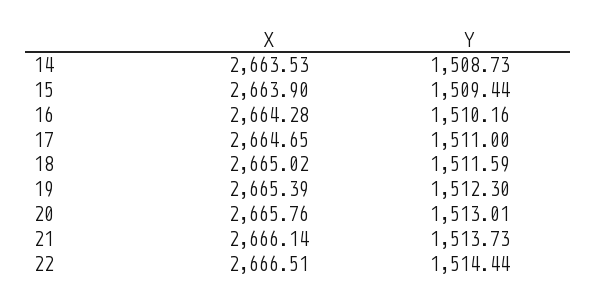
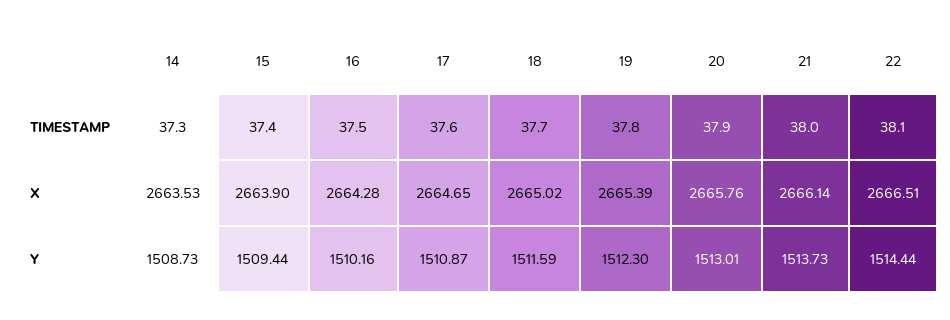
Y, 17: 1511 -> 1510.87
TIMESTAMP, 14: none -> 37.3
TIMESTAMP, 15: none -> 37.4
TIMESTAMP, 16: none -> 37.5
TIMESTAMP, 17: none -> 37.6
TIMESTAMP, 18: none -> 37.7
TIMESTAMP, 19: none -> 37.8
TIMESTAMP, 20: none -> 37.9
TIMESTAMP, 21: none -> 38
TIMESTAMP, 22: none -> 38.1

